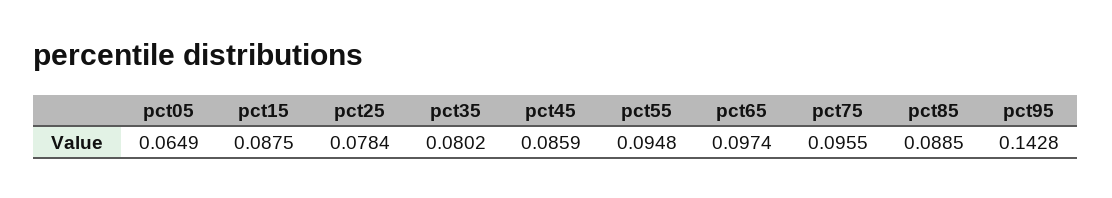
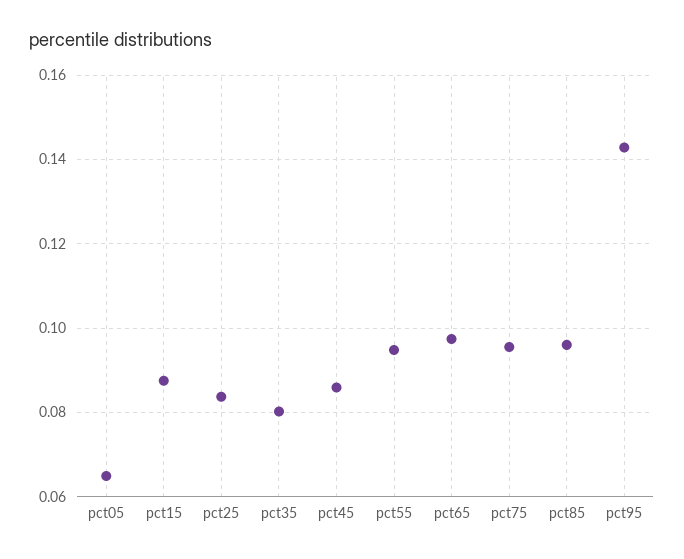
pct25: 0.0784 -> 0.084
pct85: 0.0885 -> 0.096

